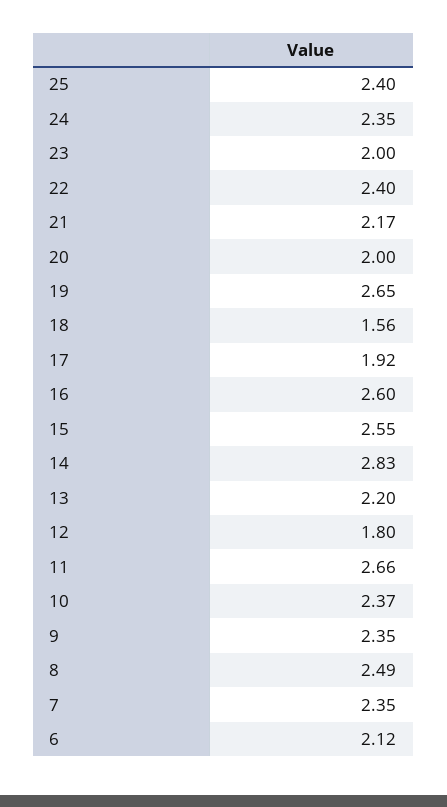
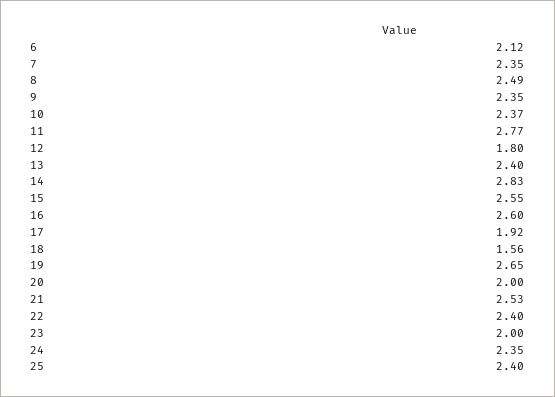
21: 2.17 -> 2.53
13: 2.2 -> 2.4
11: 2.66 -> 2.77

